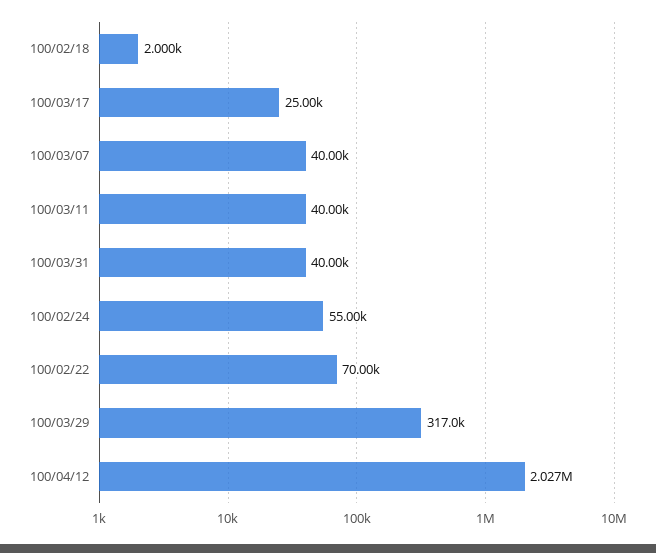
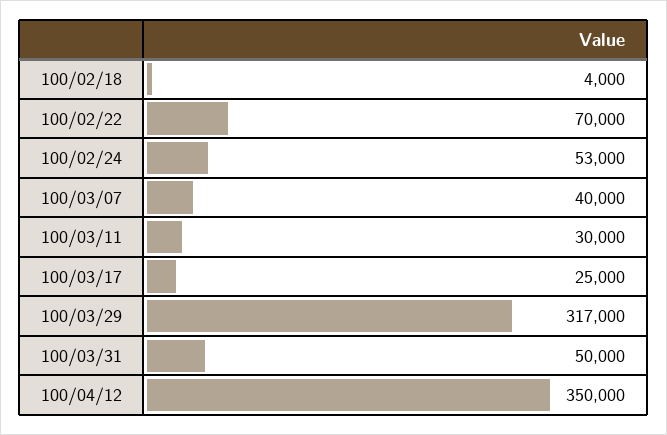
100/02/18: 2000 -> 4000
100/03/11: 40000 -> 30000
100/03/31: 40000 -> 50000
100/02/24: 55000 -> 53000
100/04/12: 2027000 -> 350000

